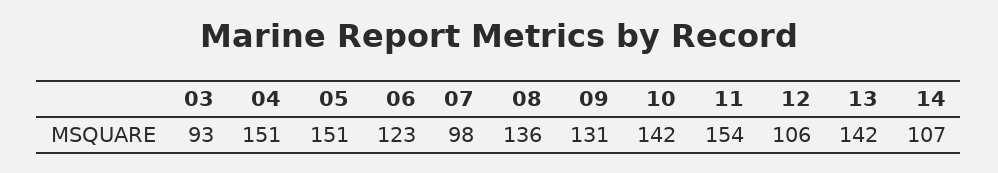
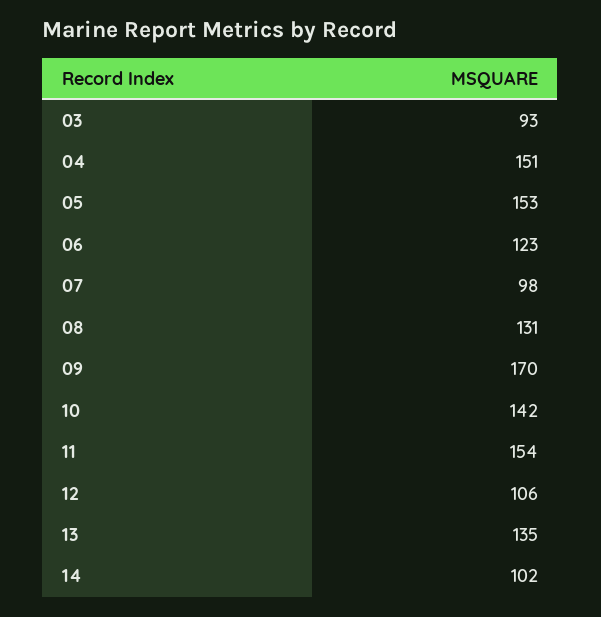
05: 151 -> 153
08: 136 -> 131
09: 131 -> 170
13: 142 -> 135
14: 107 -> 102

